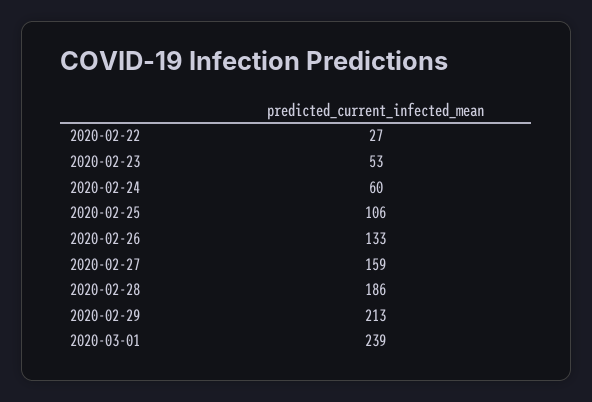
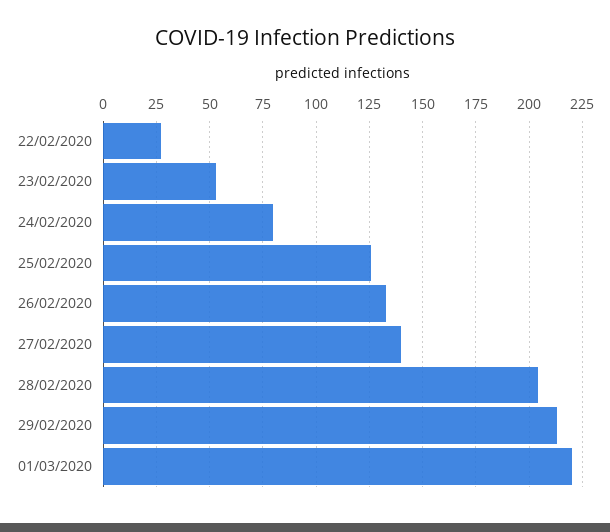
2020-02-24: 60 -> 80
2020-02-25: 106 -> 125
2020-02-27: 159 -> 140
2020-02-28: 186 -> 205
2020-03-01: 239 -> 220

